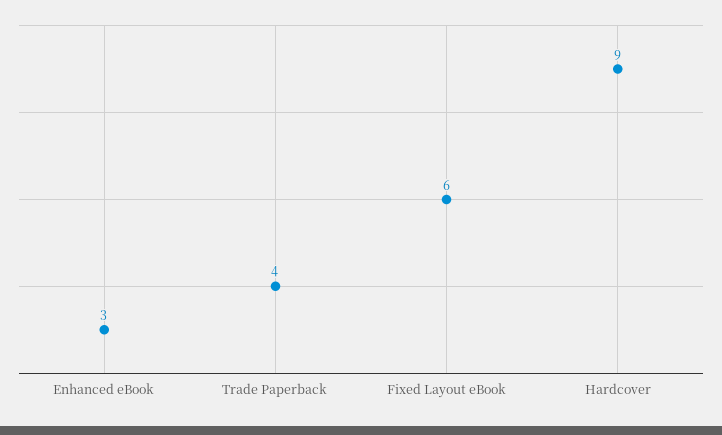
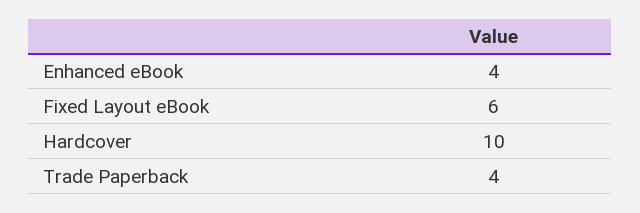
Enhanced eBook: 3 -> 4
Hardcover: 9 -> 10

